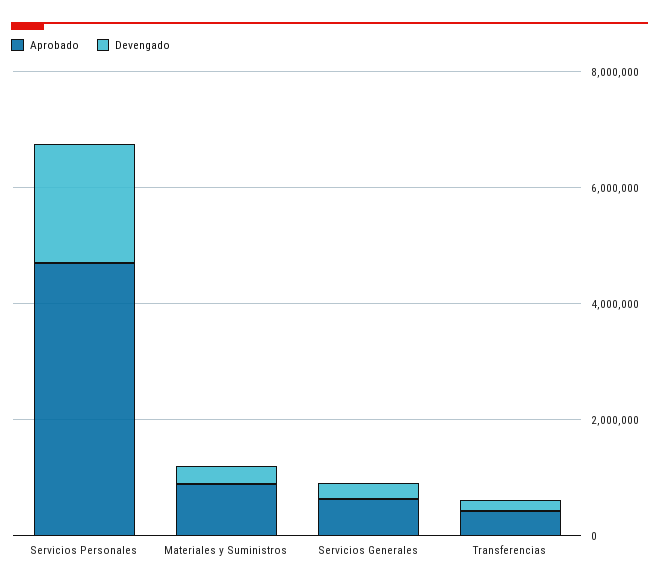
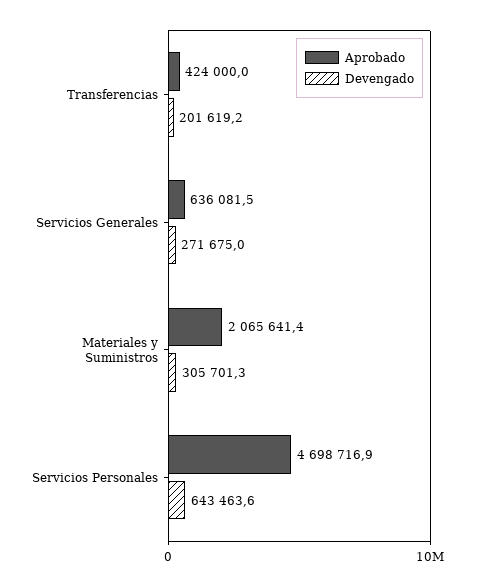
Devengado, Servicios Personales: 2000000 -> 643463.6
Aprobado, Materiales y Suministros: 1000000 -> 2065641.4

